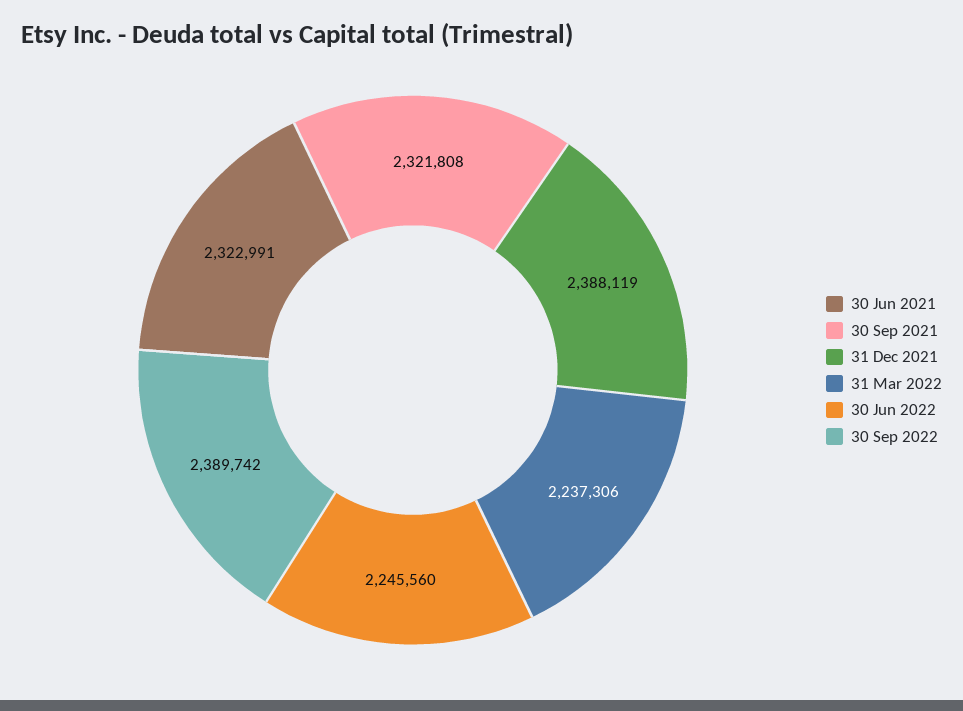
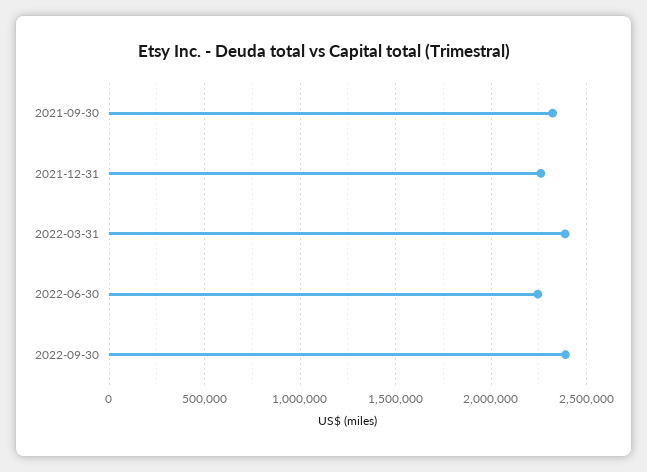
30 Jun 2021: 2322991 -> none
31 Dec 2021: 2388119 -> 2250000
31 Mar 2022: 2237306 -> 2400000

